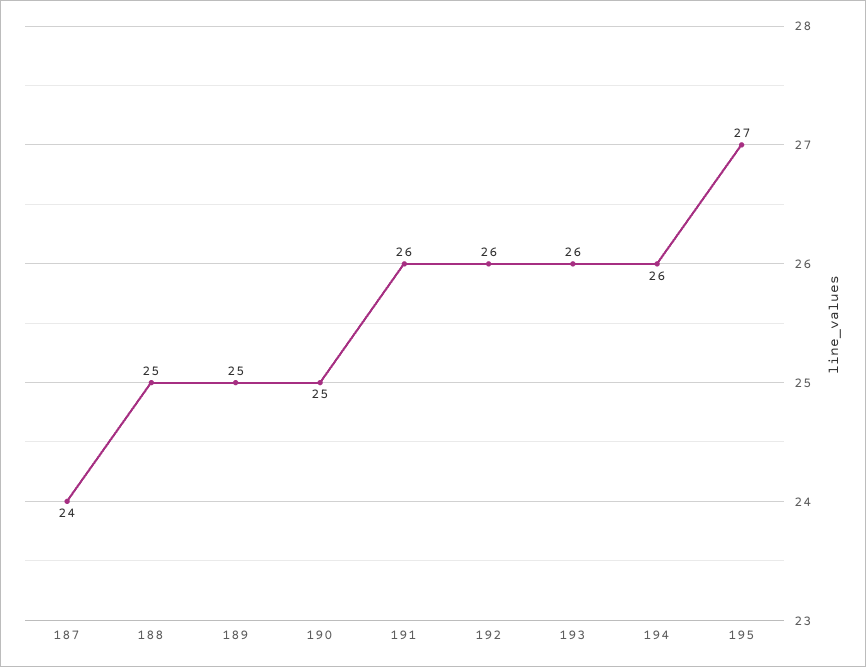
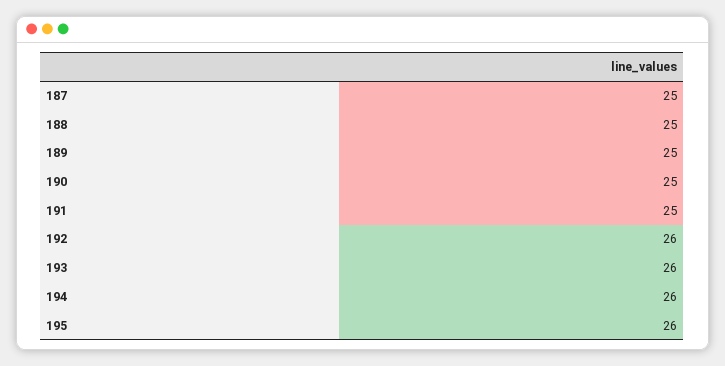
187: 24 -> 25
191: 26 -> 25
195: 27 -> 26

